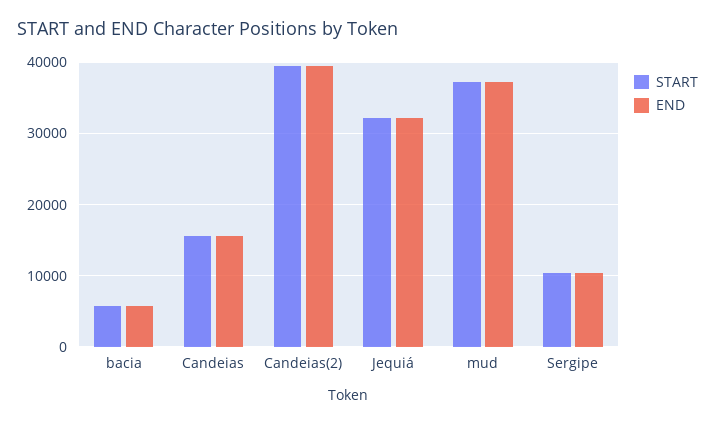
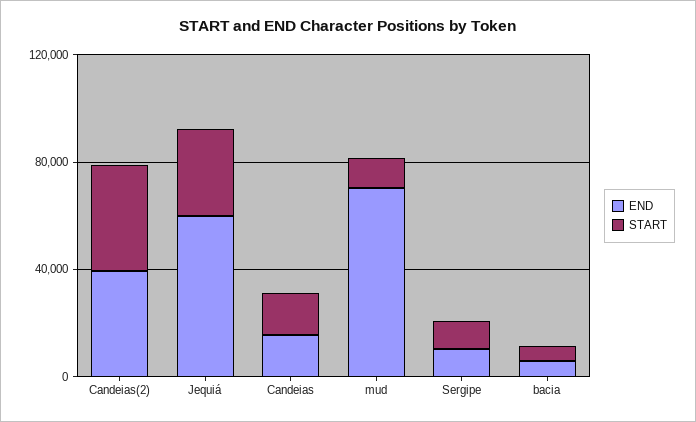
END, Jequiá: 32000 -> 60000
START, mud: 37000 -> 10000
END, mud: 37000 -> 70000

